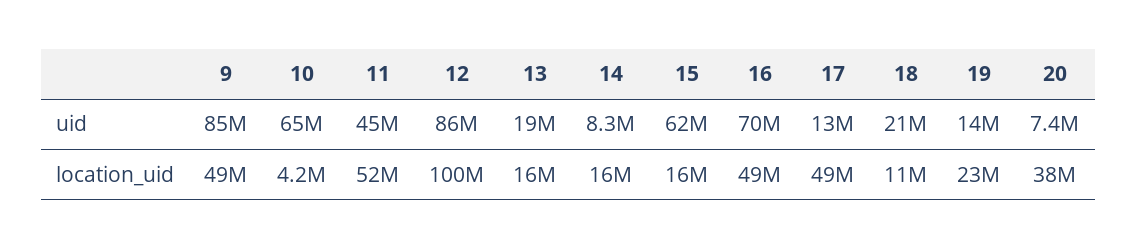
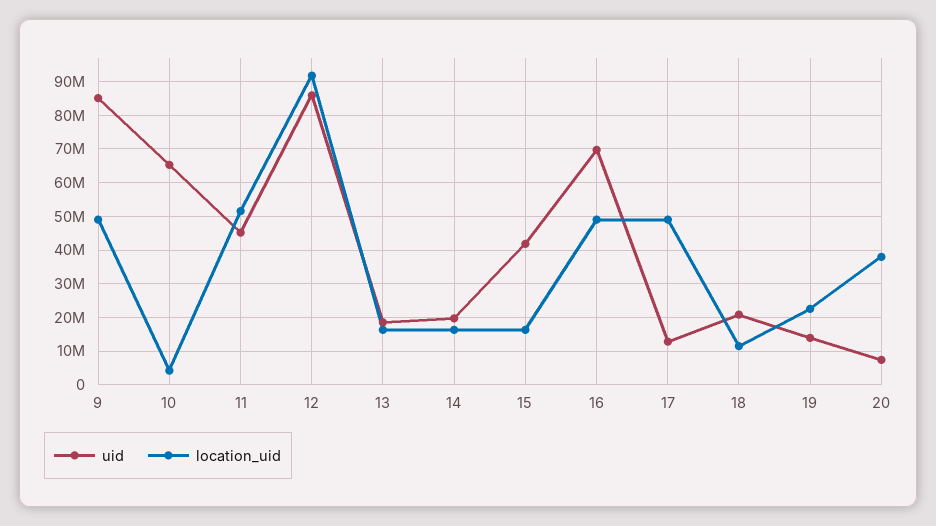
uid, 14: 8300000 -> 20000000
uid, 15: 62000000 -> 42000000
location_uid, 12: 100000000 -> 92000000

